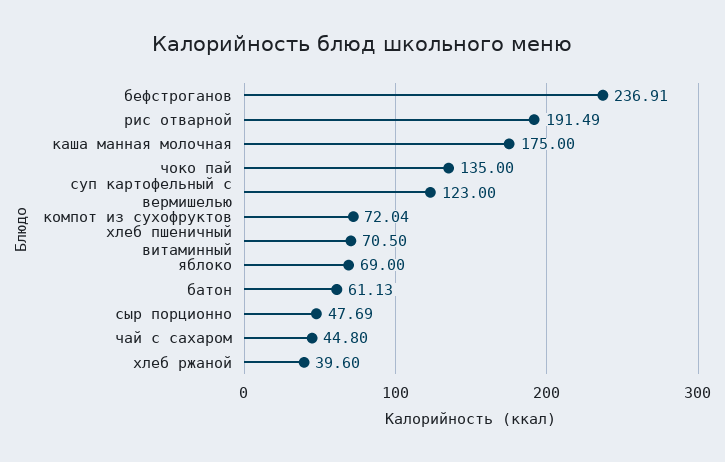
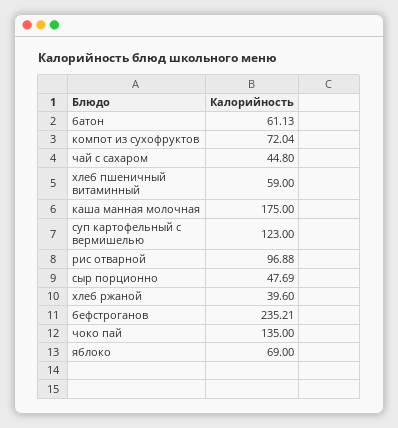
бефстроганов: 236.91 -> 235.21
рис отварной: 191.49 -> 96.88
хлеб пшеничный витаминный: 70.5 -> 59

